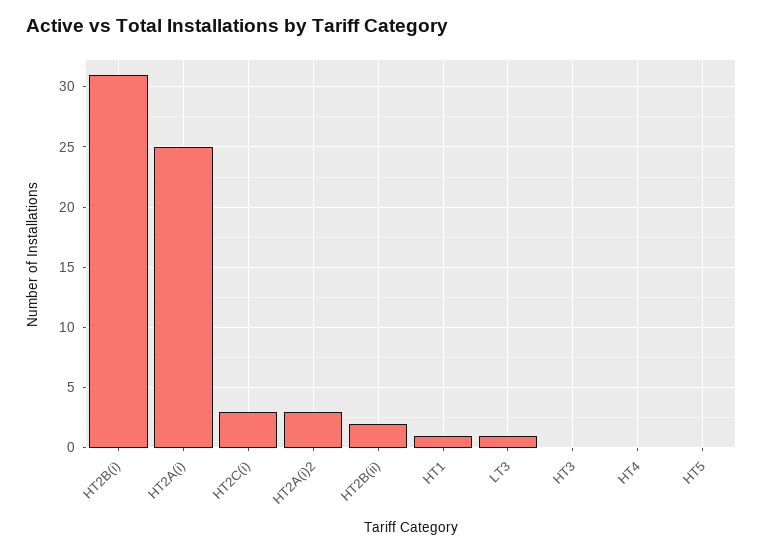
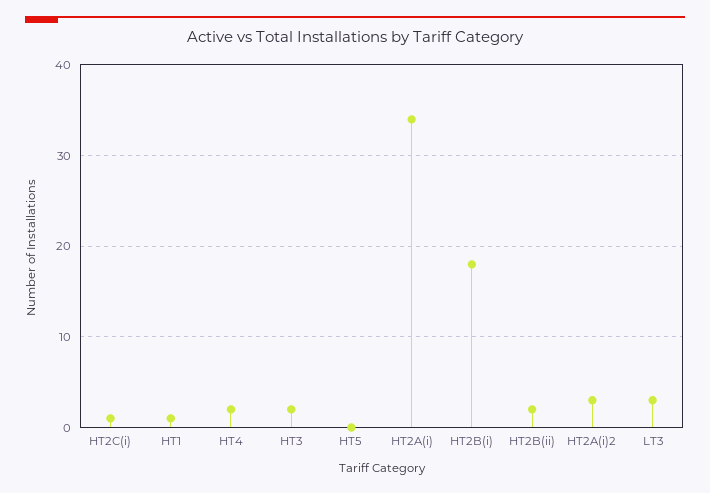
HT2B(i): 31 -> 18
HT2A(i): 25 -> 34
HT2C(i): 3 -> 1
LT3: 1 -> 3
HT3: 0 -> 2
HT4: 0 -> 2

